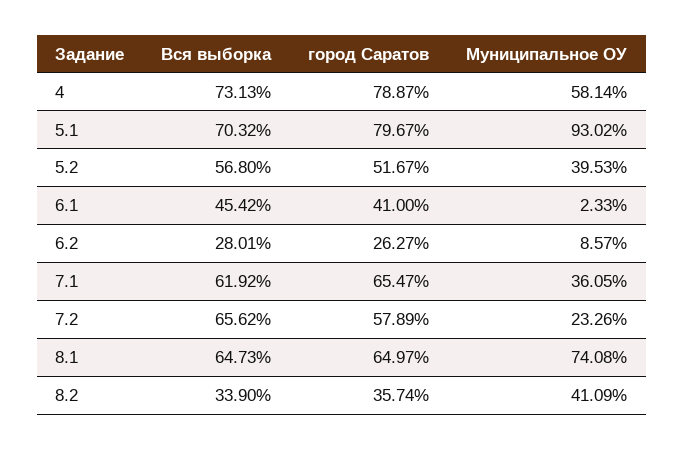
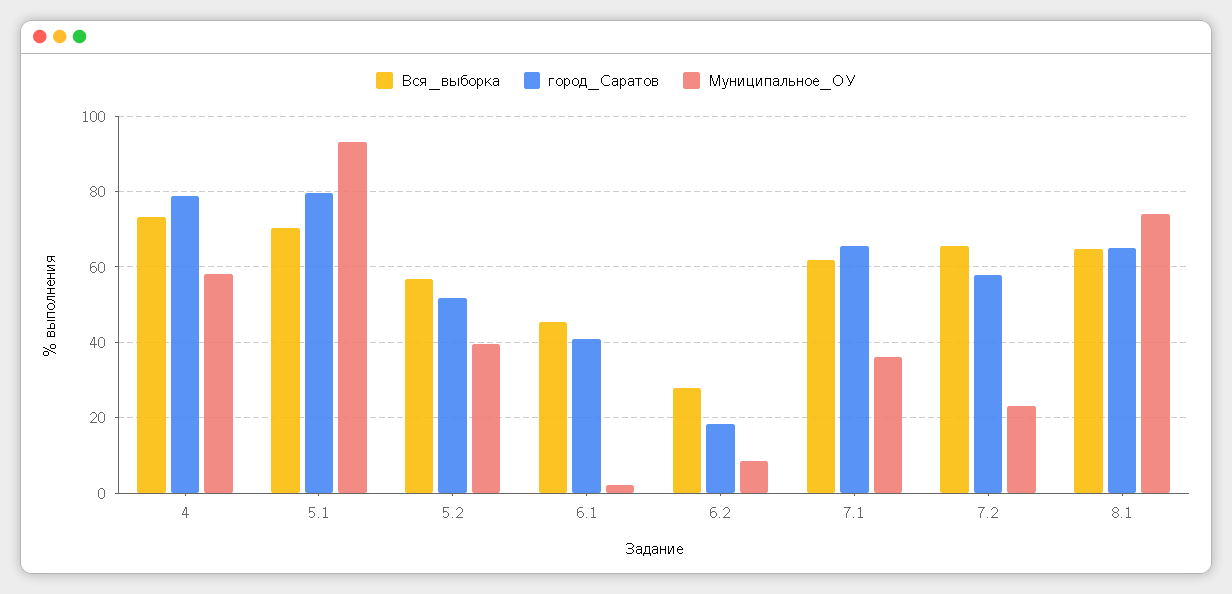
город Саратов, 6.2: 26.27 -> 18
Вся выборка, 8.2: 33.9 -> none
город Саратов, 8.2: 35.74 -> none
Муниципальное ОУ, 8.2: 41.09 -> none

